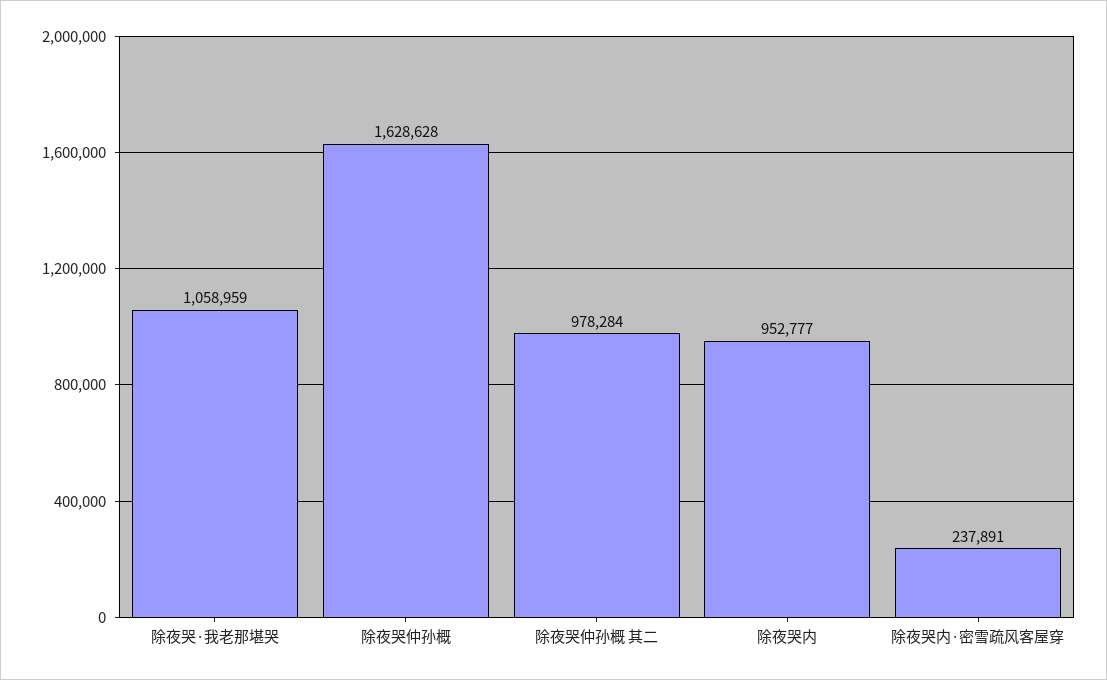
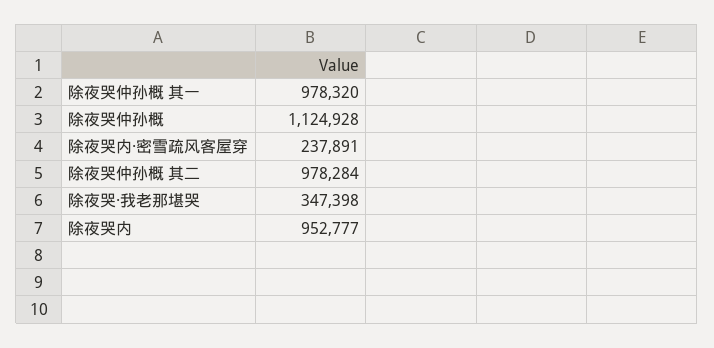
除夜哭·我老那堪哭: 1058959 -> 347398
除夜哭仲孙概: 1628628 -> 1124928
除夜哭仲孙概 其一: none -> 978320

